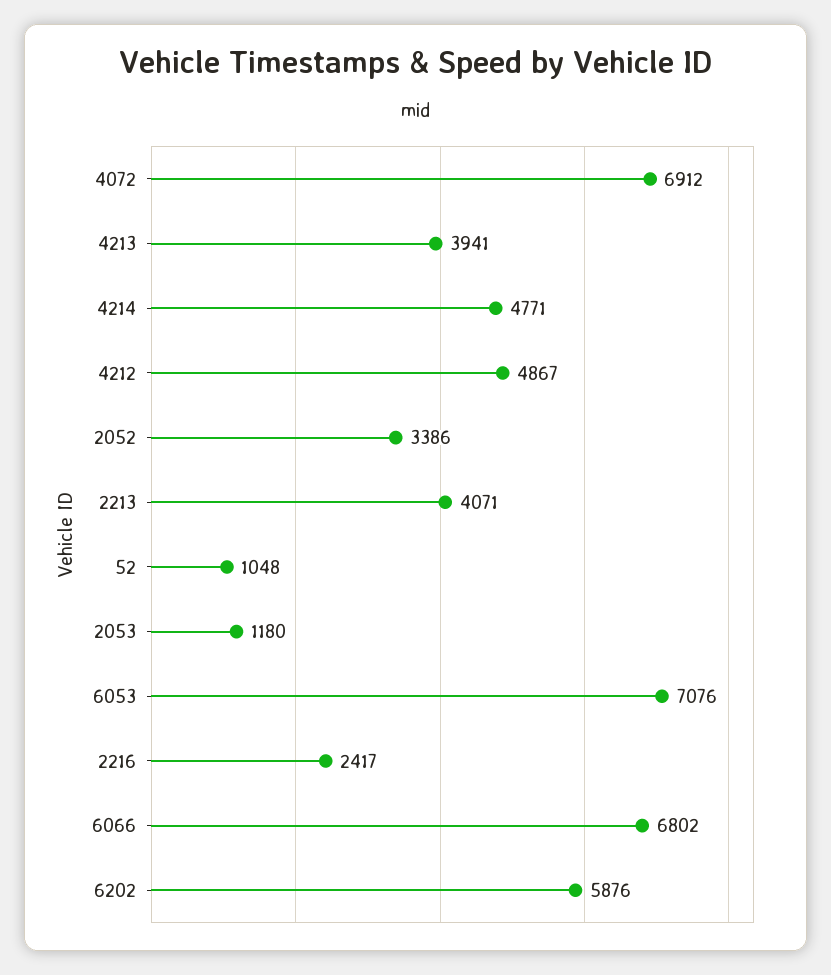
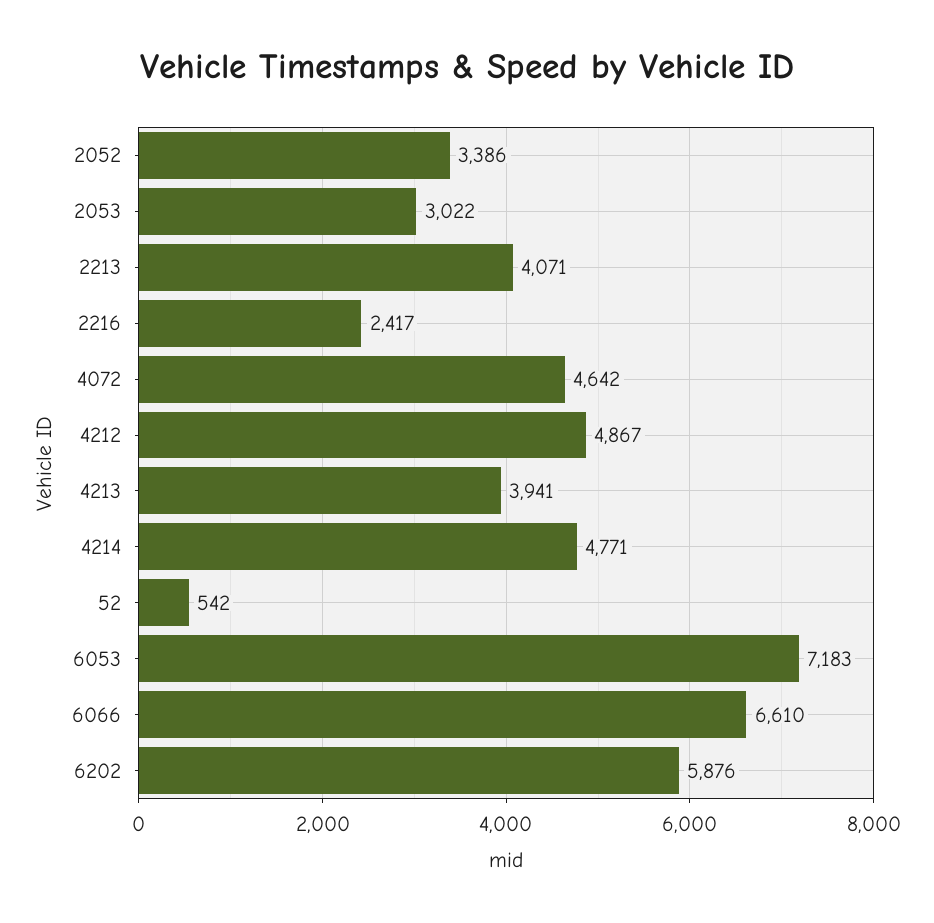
4072: 6912 -> 4642
52: 1048 -> 542
2053: 1180 -> 3022
6053: 7076 -> 7183
6066: 6802 -> 6610

